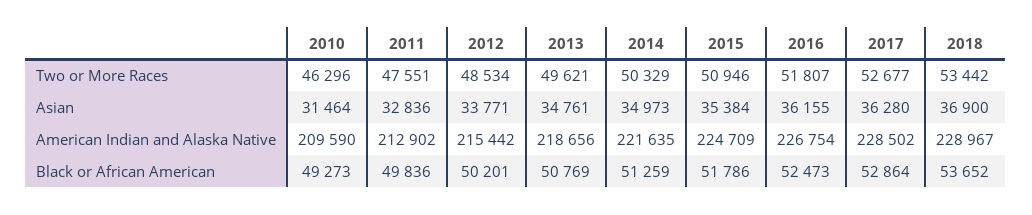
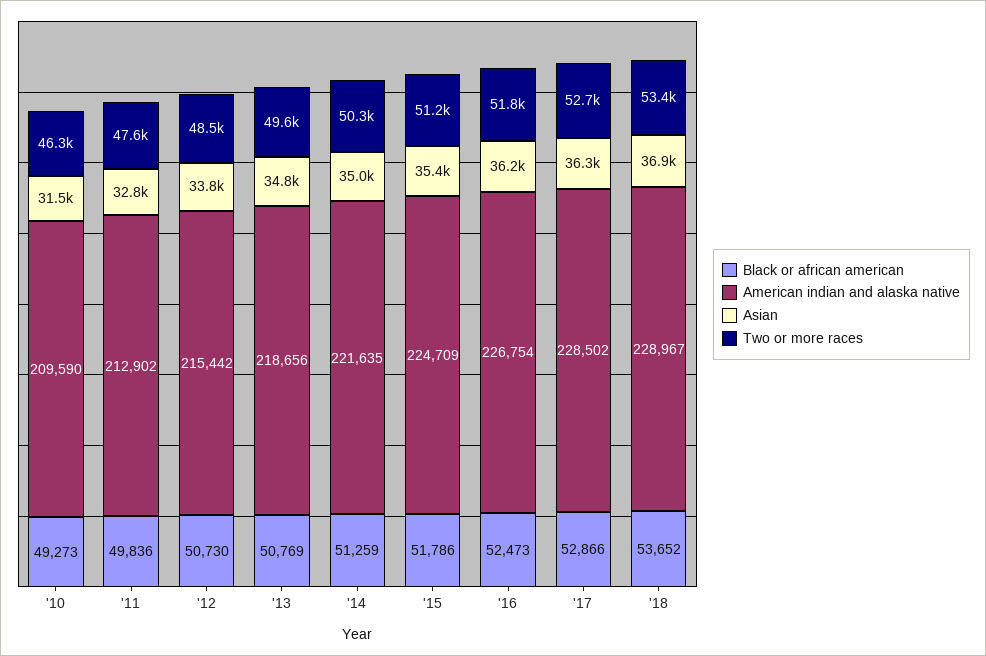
Two or More Races, 2015: 50946 -> 51200
Black or African American, 2012: 50201 -> 50730
Black or African American, 2017: 52864 -> 52866

